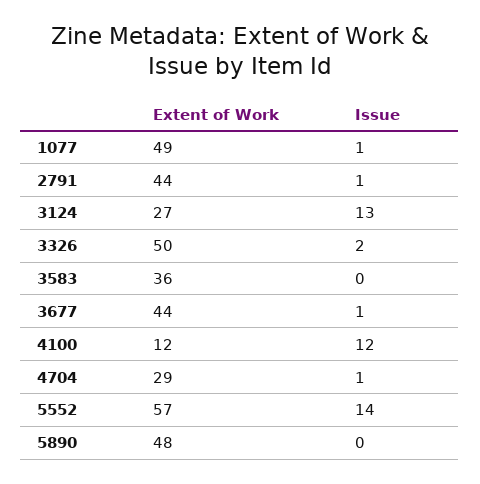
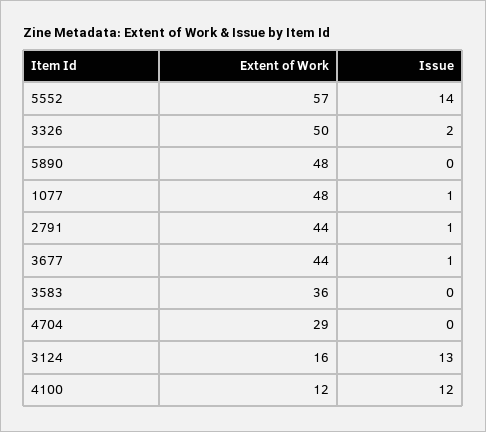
Extent of Work, 1077: 49 -> 48
Extent of Work, 3124: 27 -> 16
Issue, 4704: 1 -> 0

